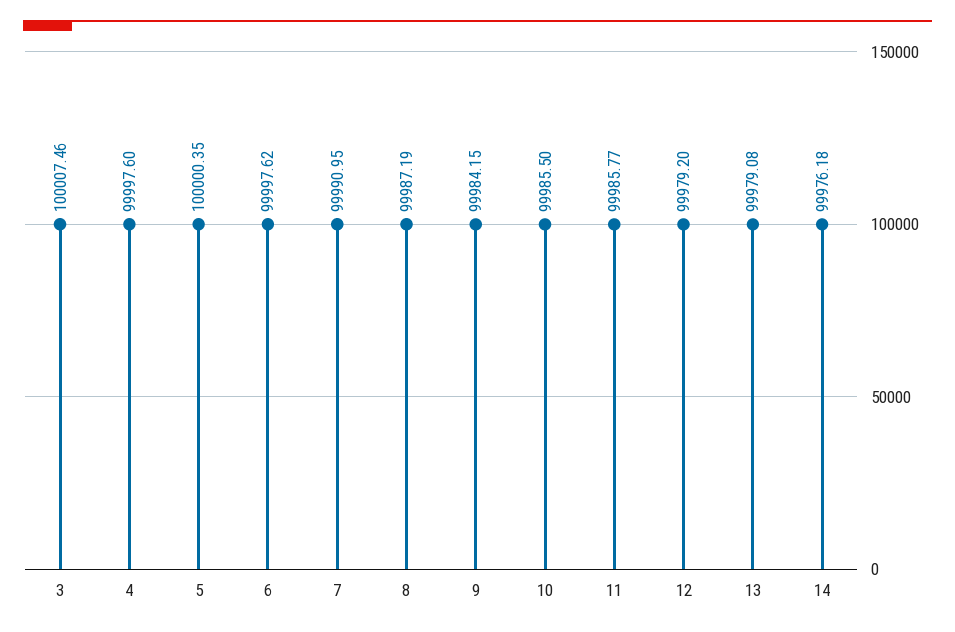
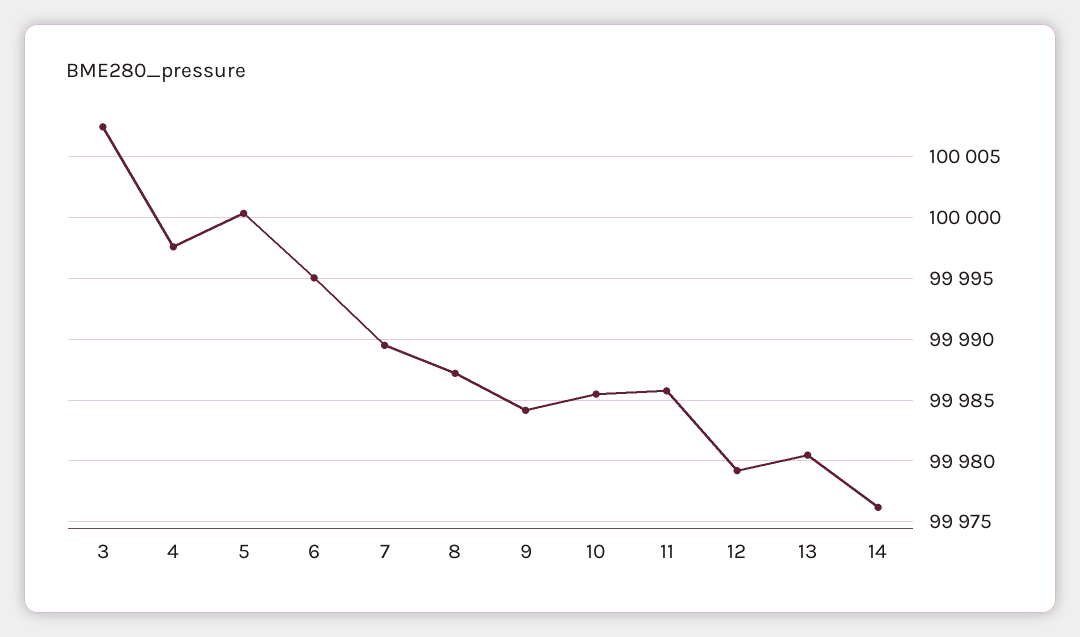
6: 99997.62 -> 99995
7: 99990.95 -> 99989.5
13: 99979.08 -> 99980.5

